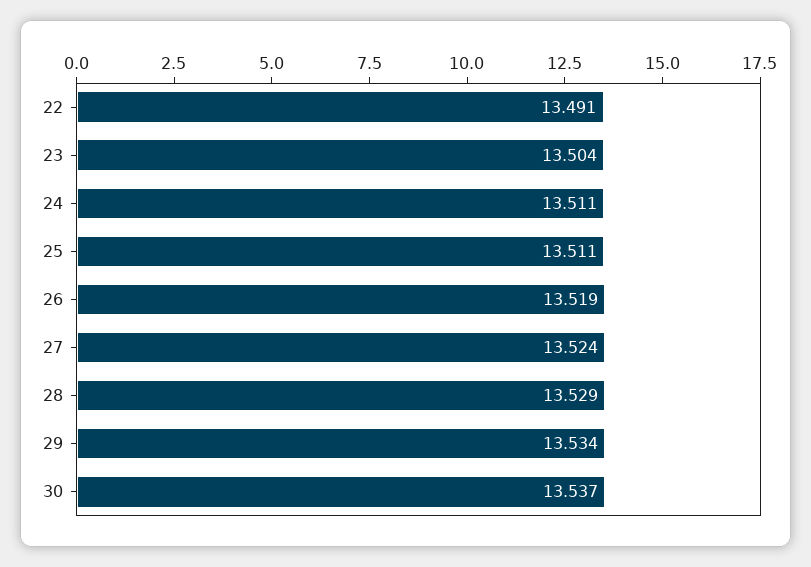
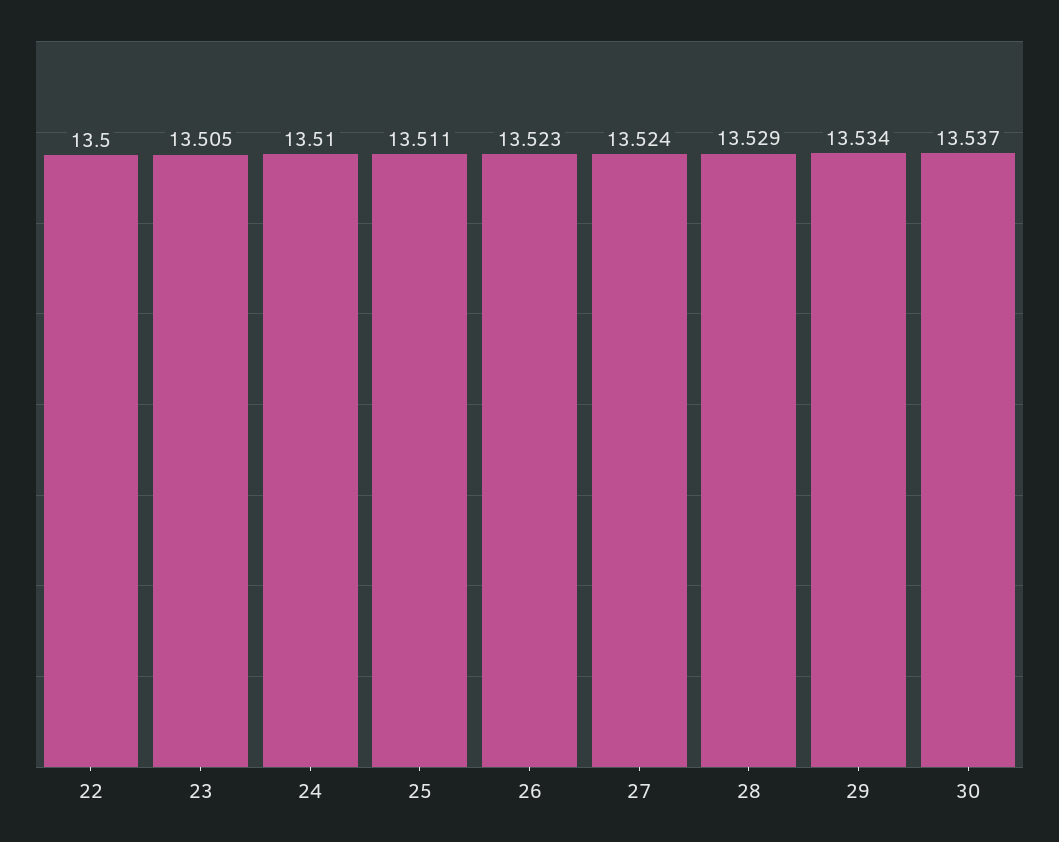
22: 13.491 -> 13.5
23: 13.504 -> 13.505
24: 13.511 -> 13.51
26: 13.519 -> 13.523

